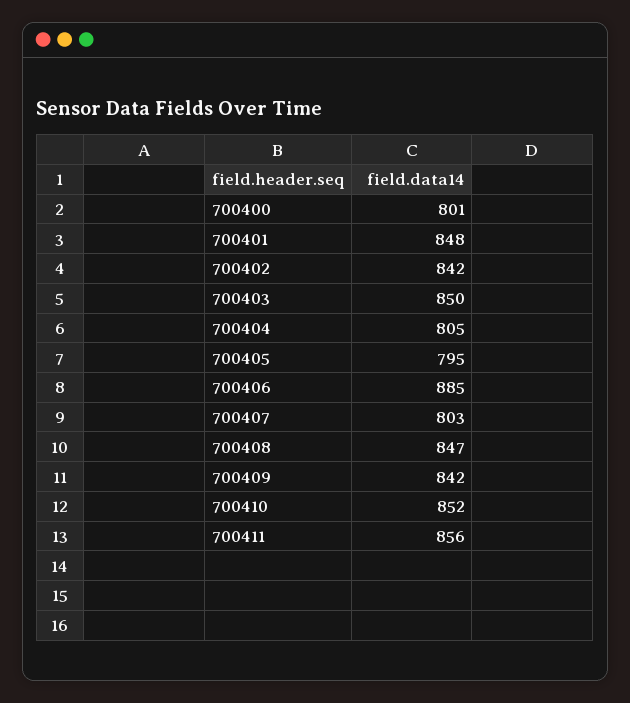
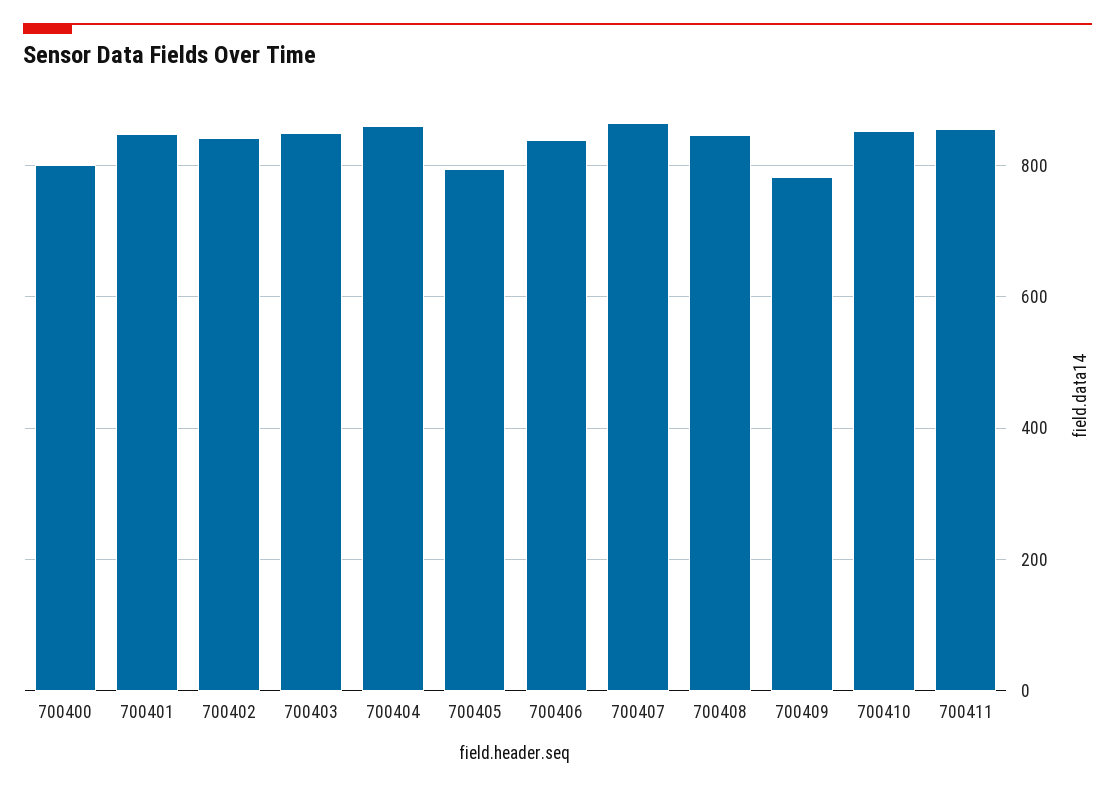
700404: 805 -> 860
700406: 885 -> 840
700407: 803 -> 860
700409: 842 -> 780

